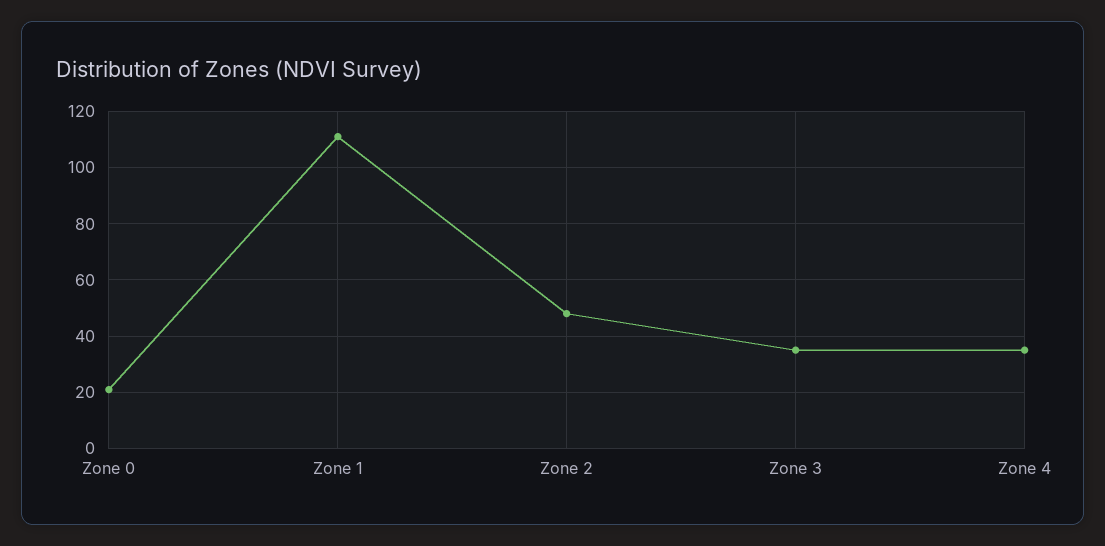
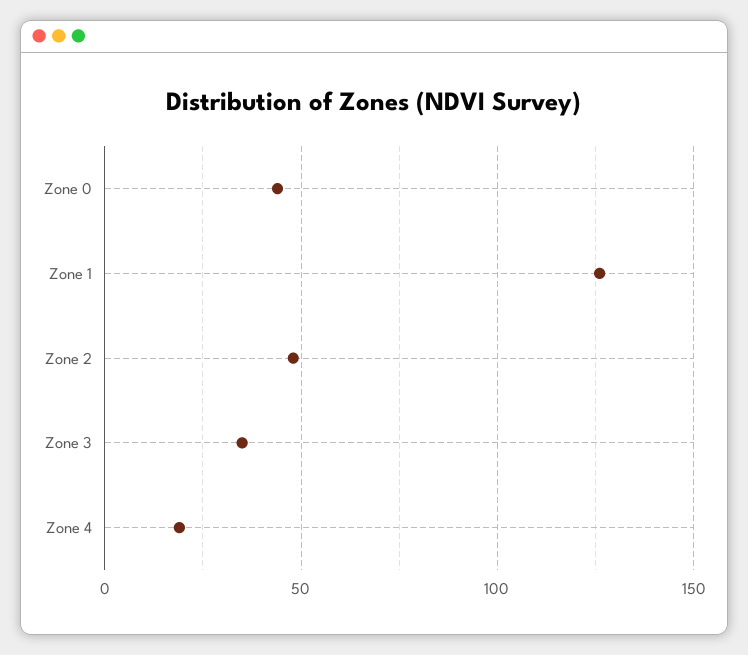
Zone 0: 20 -> 45
Zone 1: 110 -> 125
Zone 4: 35 -> 20

